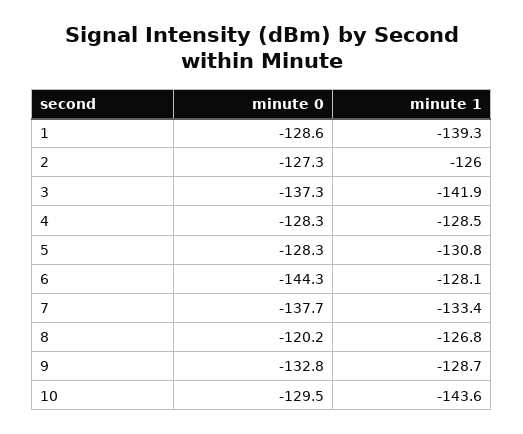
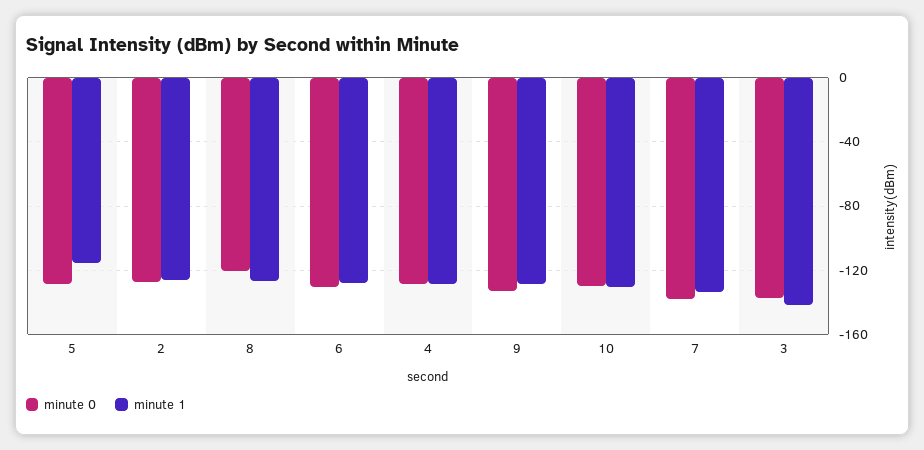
minute 0, 1: -128.6 -> none
minute 1, 1: -139.3 -> none
minute 1, 5: -130.8 -> -115
minute 0, 6: -144.3 -> -130
minute 1, 10: -143.6 -> -130

